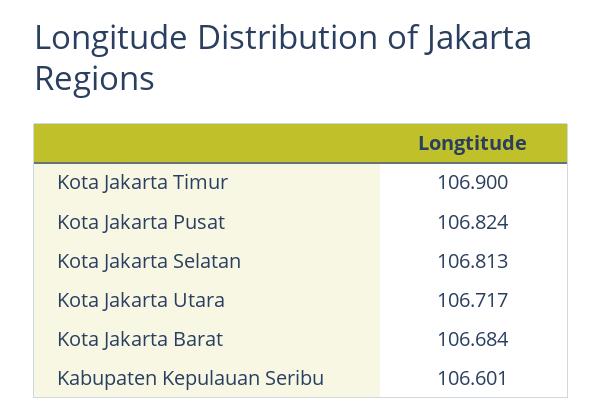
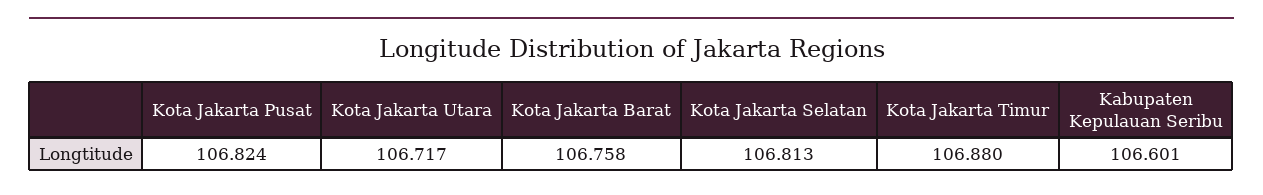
Kota Jakarta Timur: 106.9 -> 106.88
Kota Jakarta Barat: 106.684 -> 106.758

